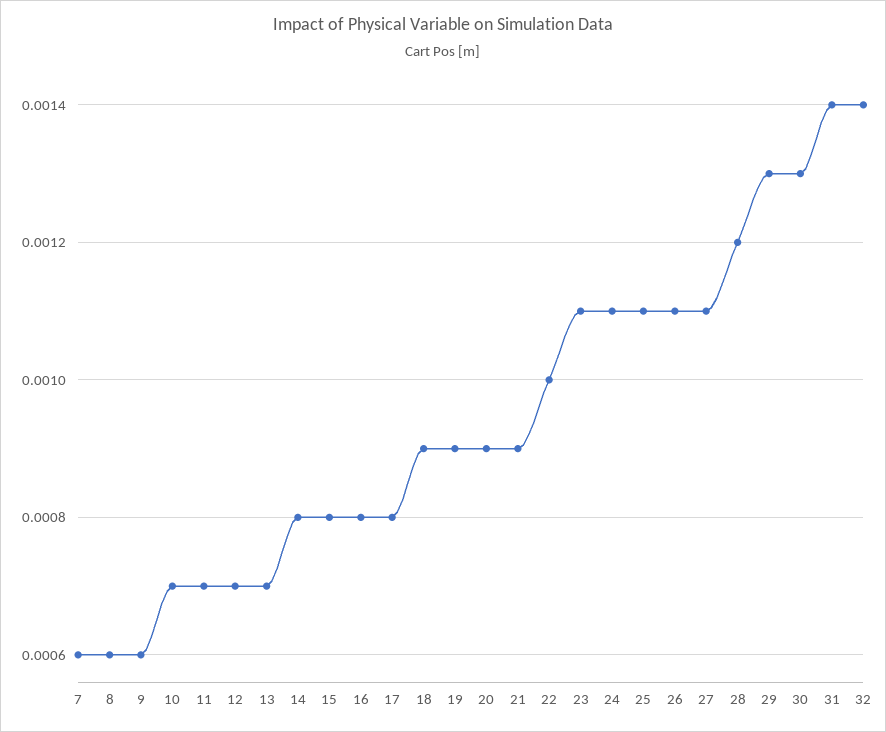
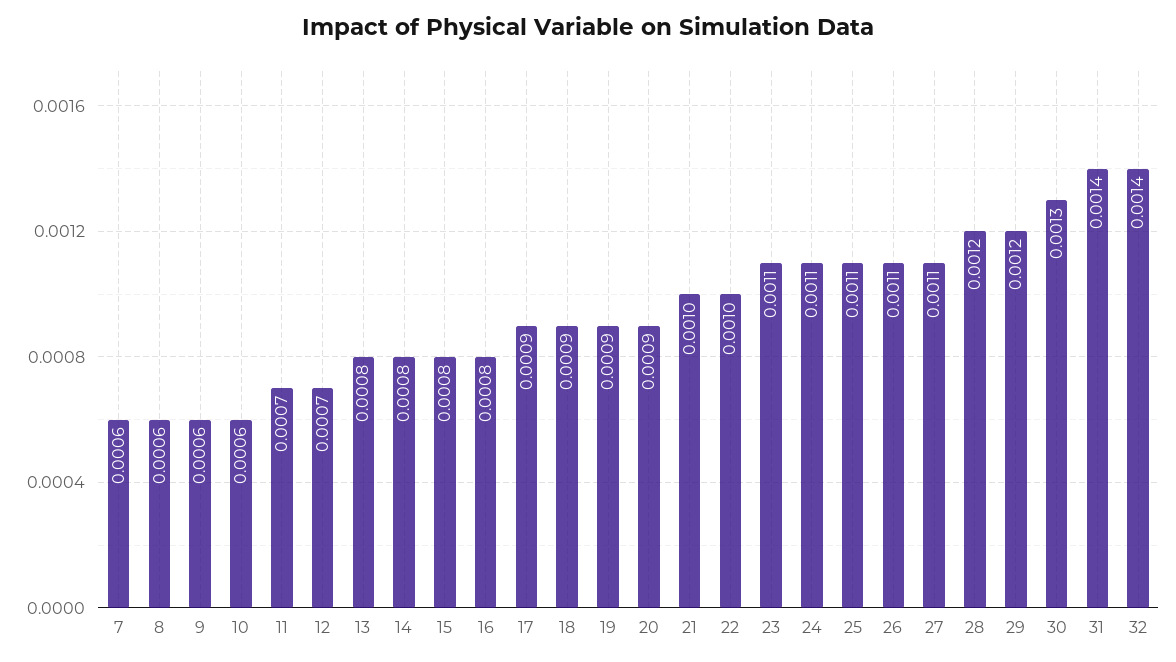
10: 0.0007 -> 0.0006
13: 0.0007 -> 0.0008
17: 0.0008 -> 0.0009
21: 0.0009 -> 0.001
29: 0.0013 -> 0.0012

